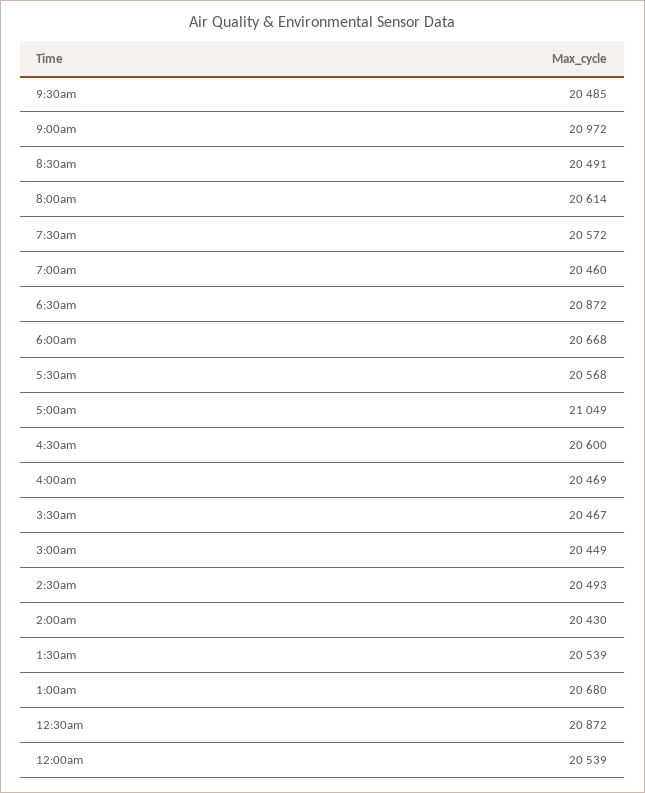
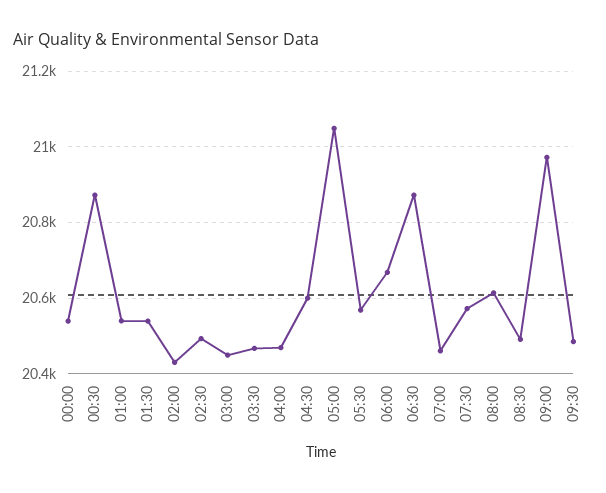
1:00am: 20680 -> 20540

